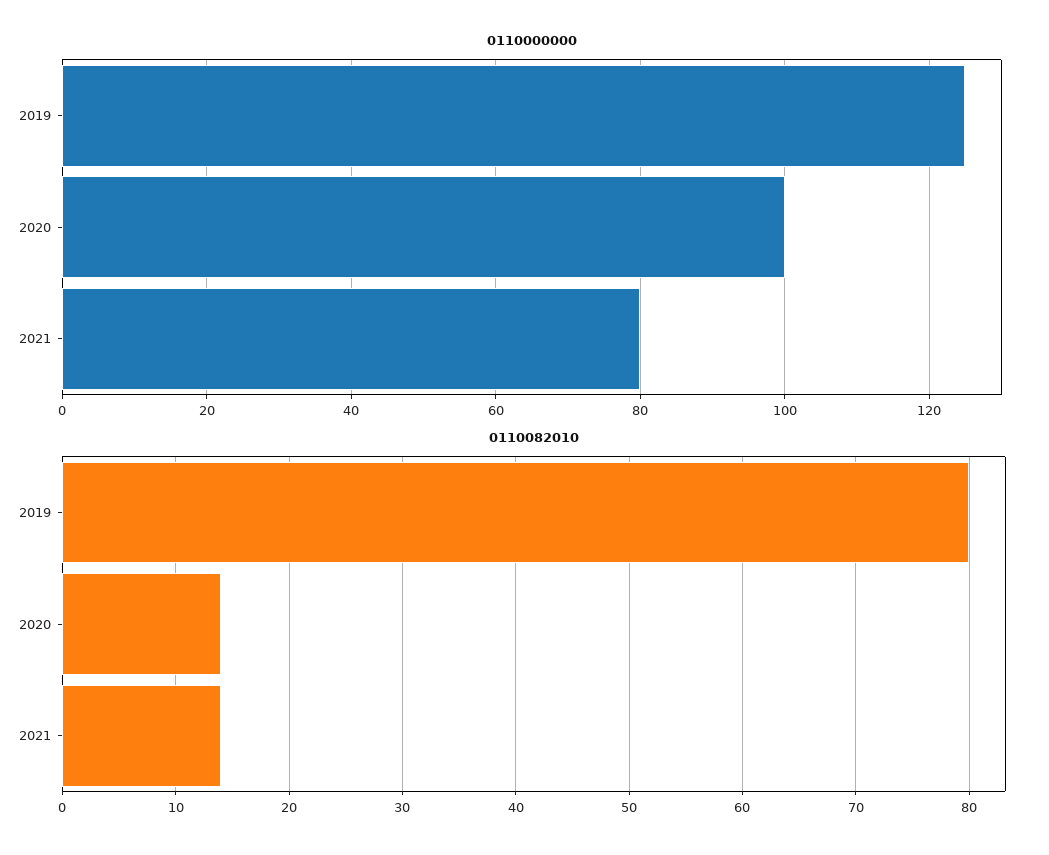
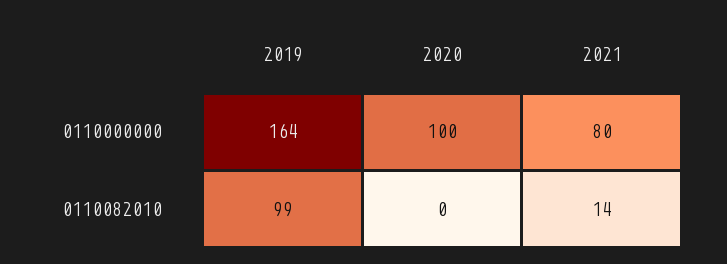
0110000000, 2019: 125 -> 164
0110082010, 2019: 80 -> 99
0110082010, 2020: 14 -> 0

